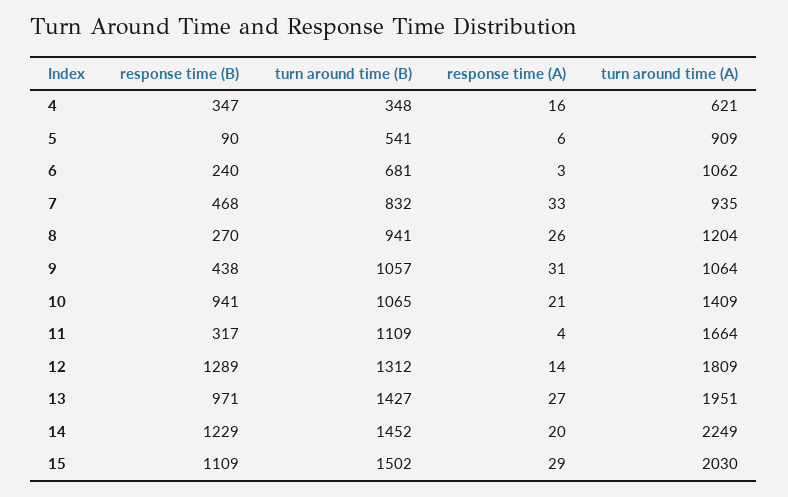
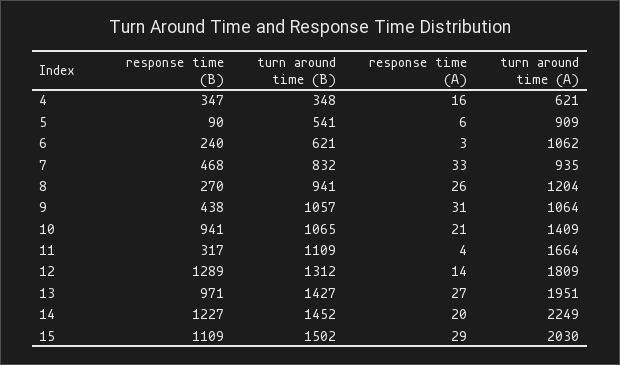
turn around time (B), 6: 681 -> 621
response time (B), 14: 1229 -> 1227

